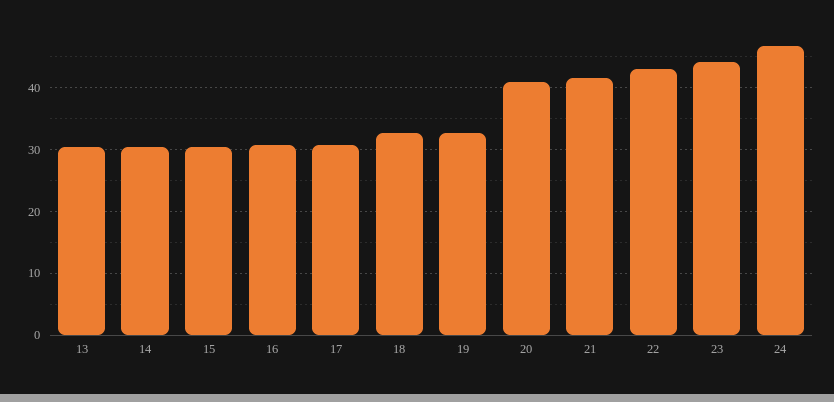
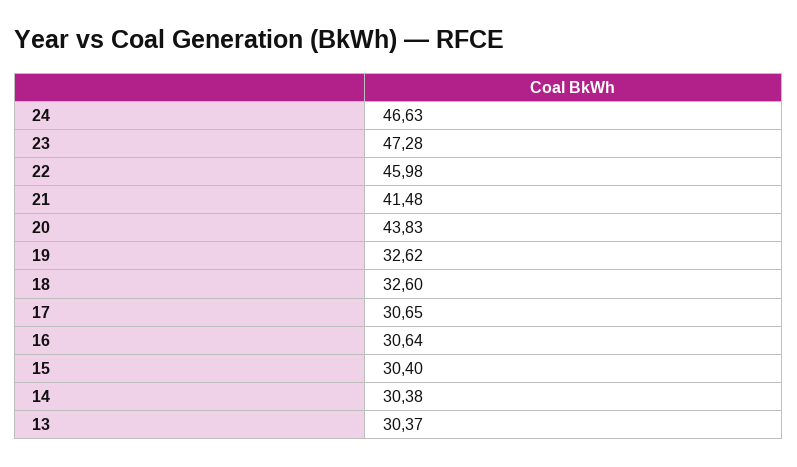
20: 41 -> 43.83
22: 43 -> 45.98
23: 44 -> 47.28

